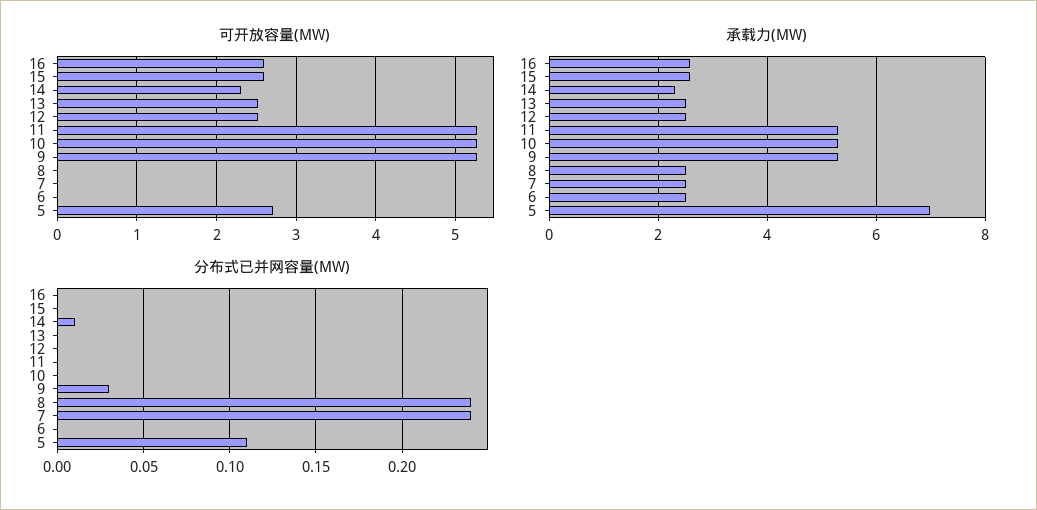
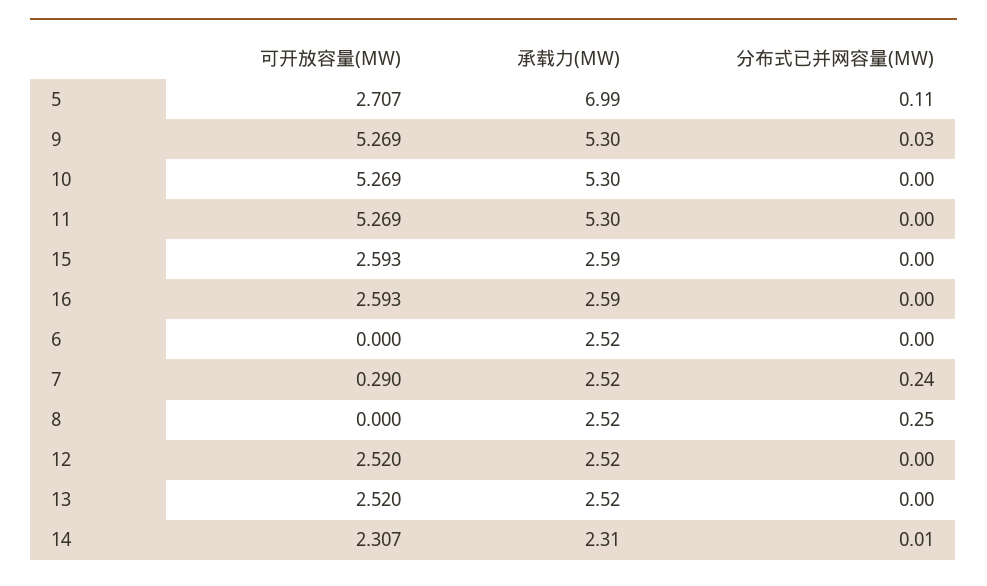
可开放容量(MW), 7: 0 -> 0.29
分布式已并网容量(MW), 8: 0.24 -> 0.25

